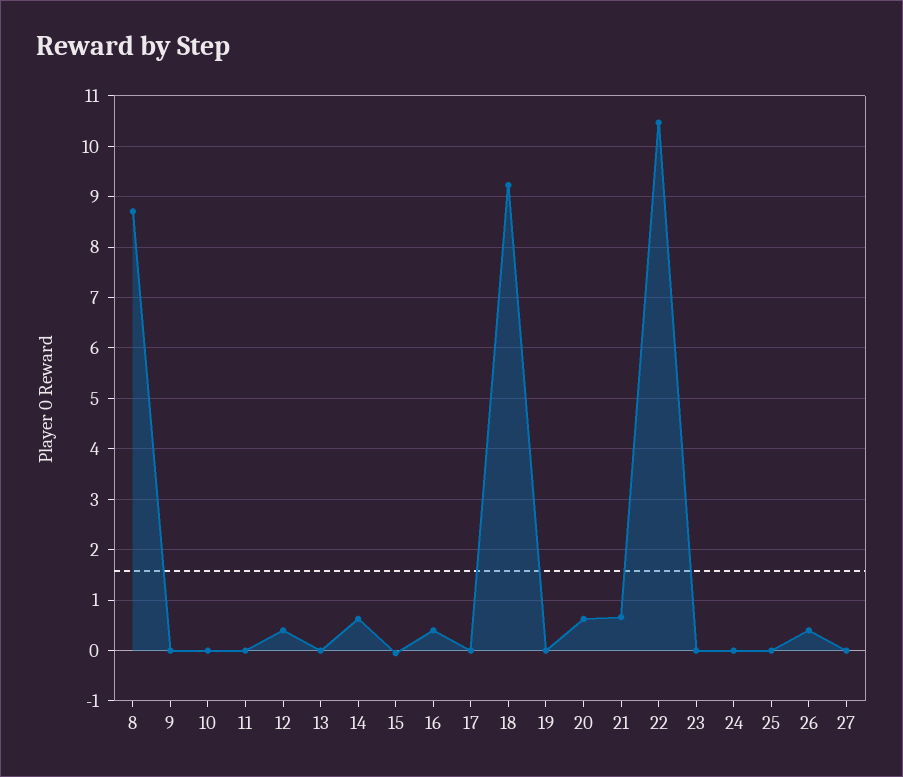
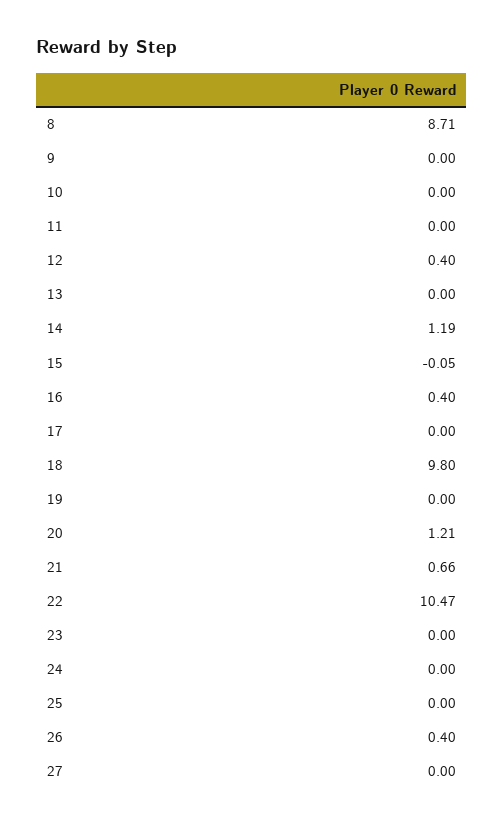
14: 0.6 -> 1.19
18: 9.2 -> 9.8
20: 0.6 -> 1.21

